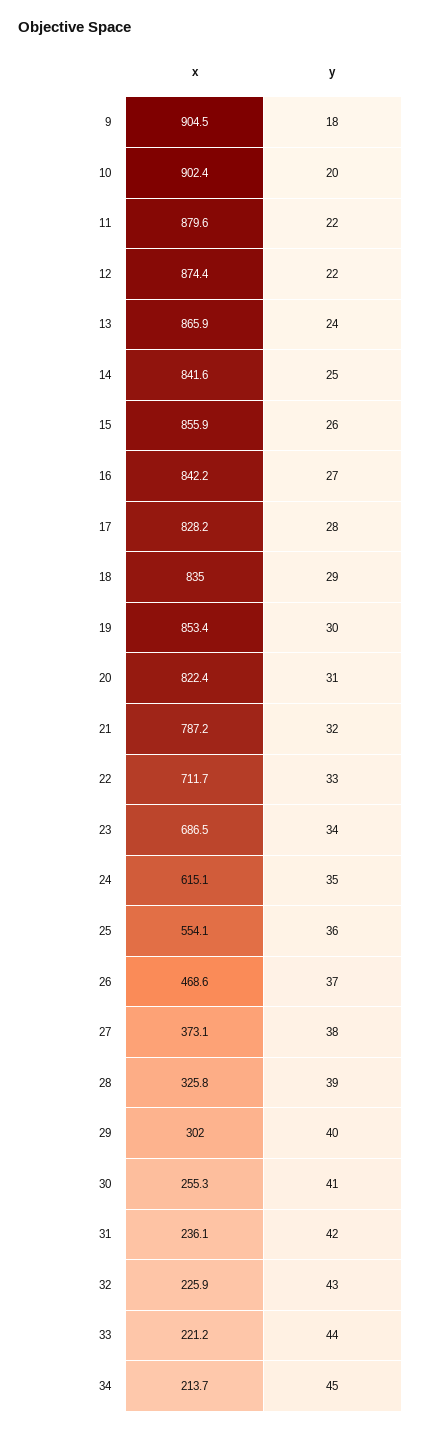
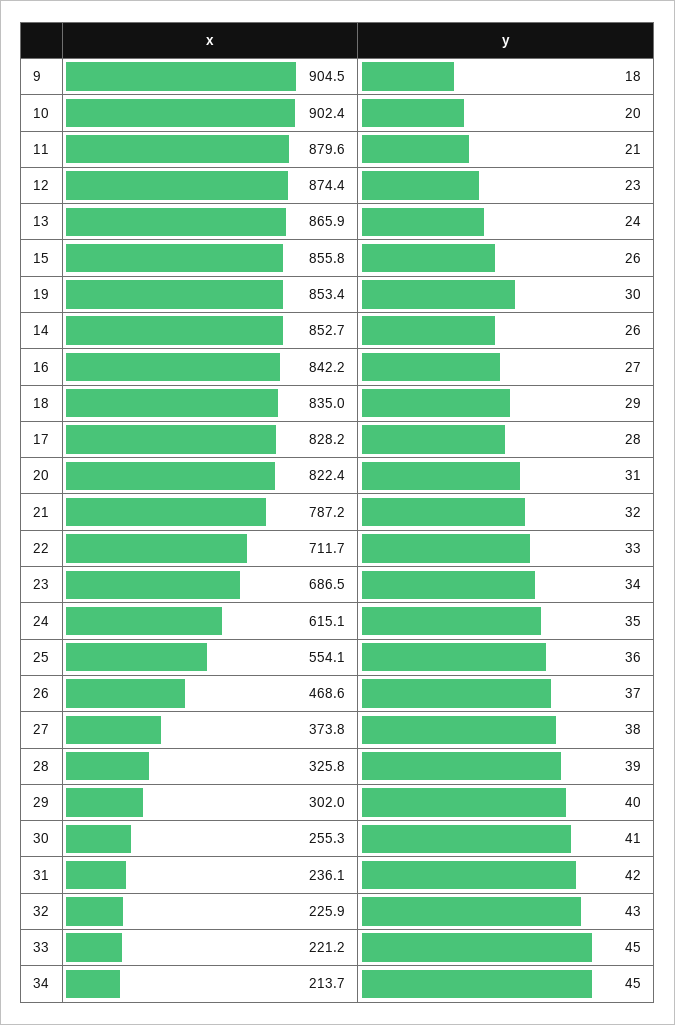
y, 11: 22 -> 21
y, 12: 22 -> 23
x, 14: 841.6 -> 852.7
y, 14: 25 -> 26
x, 15: 855.9 -> 855.8
x, 27: 373.1 -> 373.8
y, 33: 44 -> 45

